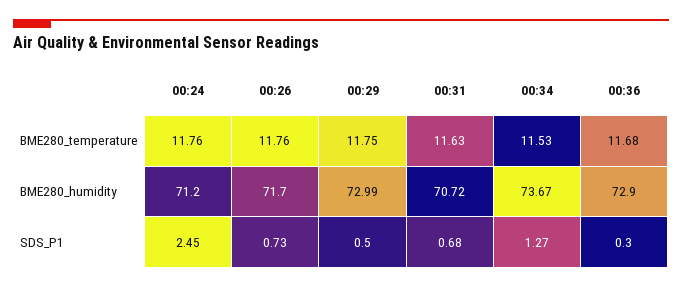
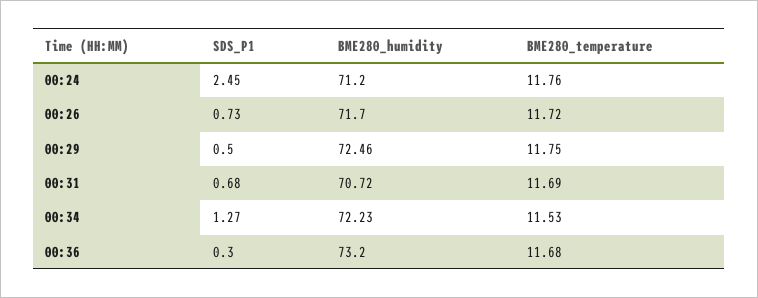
00:26, BME280_temperature: 11.76 -> 11.72
00:31, BME280_temperature: 11.63 -> 11.69
00:29, BME280_humidity: 72.99 -> 72.46
00:34, BME280_humidity: 73.67 -> 72.23
00:36, BME280_humidity: 72.9 -> 73.2

